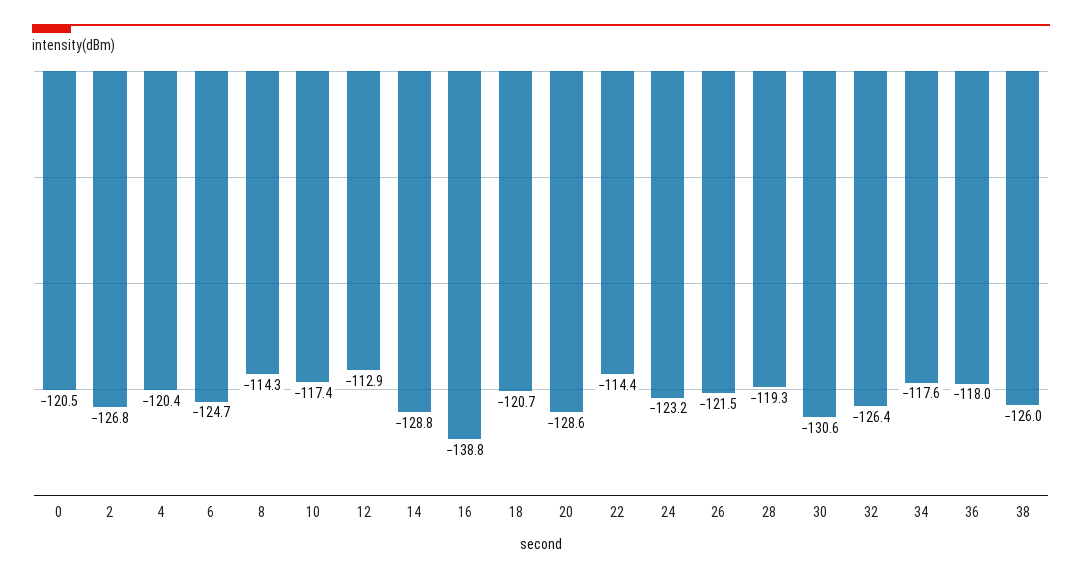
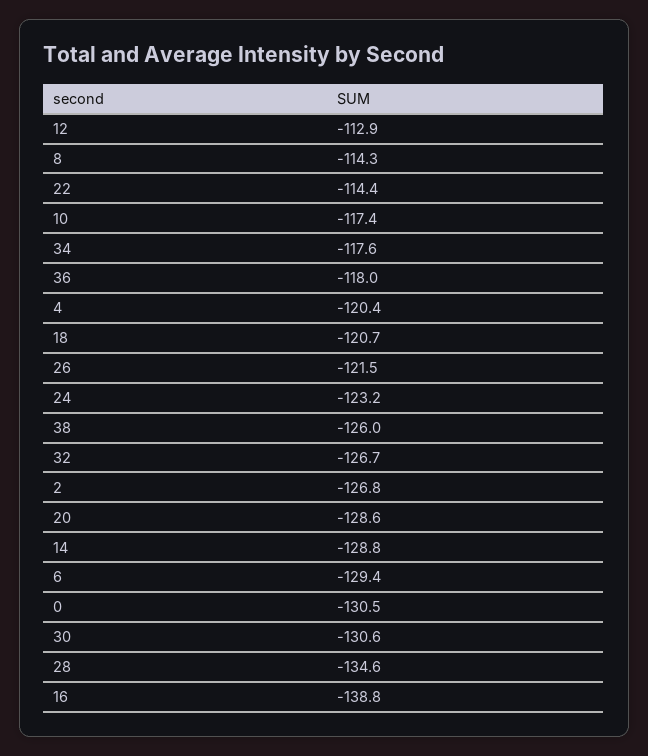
0: -120.5 -> -130.5
6: -124.7 -> -129.4
28: -119.3 -> -134.6
32: -126.4 -> -126.7

